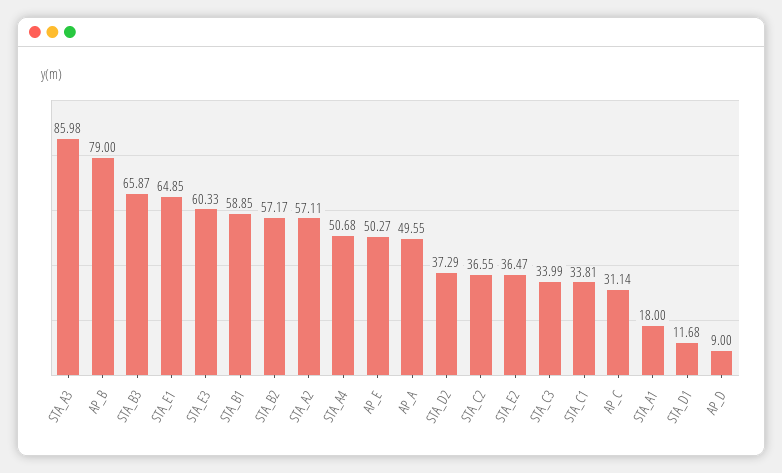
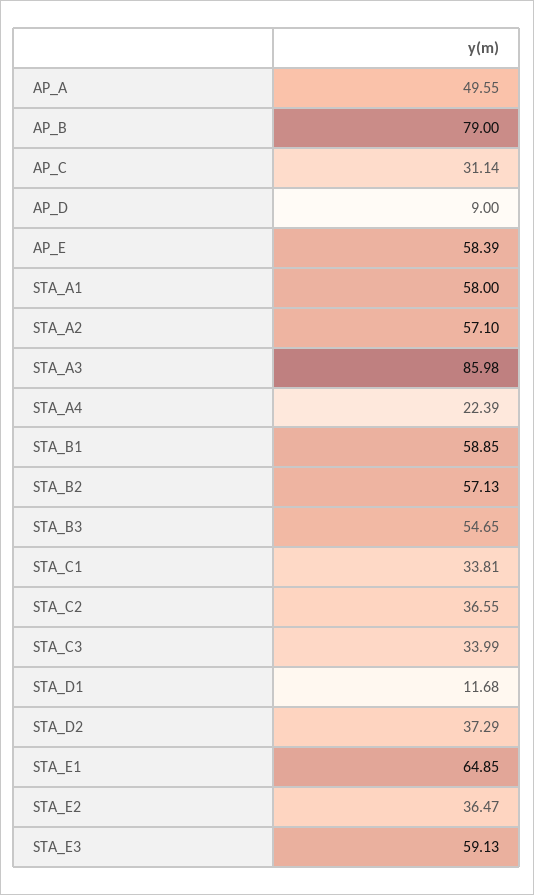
STA_B3: 65.87 -> 54.65
STA_E3: 60.33 -> 59.13
STA_B2: 57.17 -> 57.13
STA_A2: 57.11 -> 57.1
STA_A4: 50.68 -> 22.39
AP_E: 50.27 -> 58.39
STA_A1: 18 -> 58

